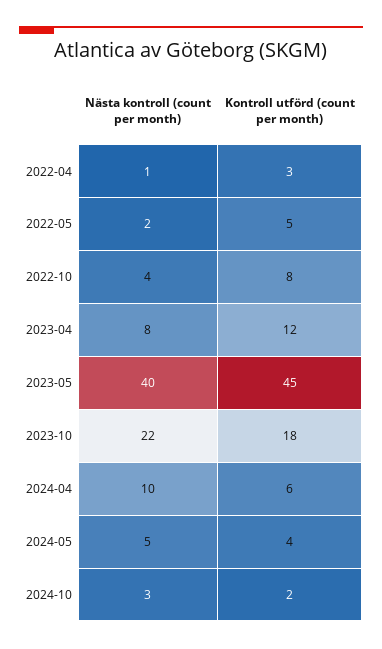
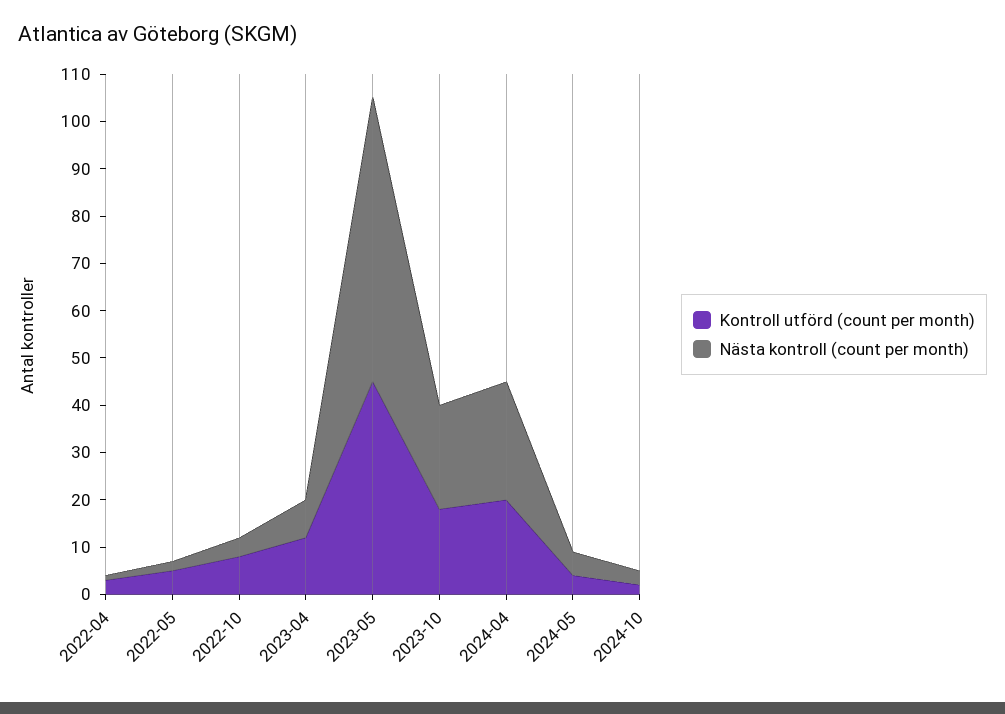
Nästa kontroll (count per month), 2023-05: 40 -> 60
Nästa kontroll (count per month), 2024-04: 10 -> 25
Kontroll utförd (count per month), 2024-04: 6 -> 20

